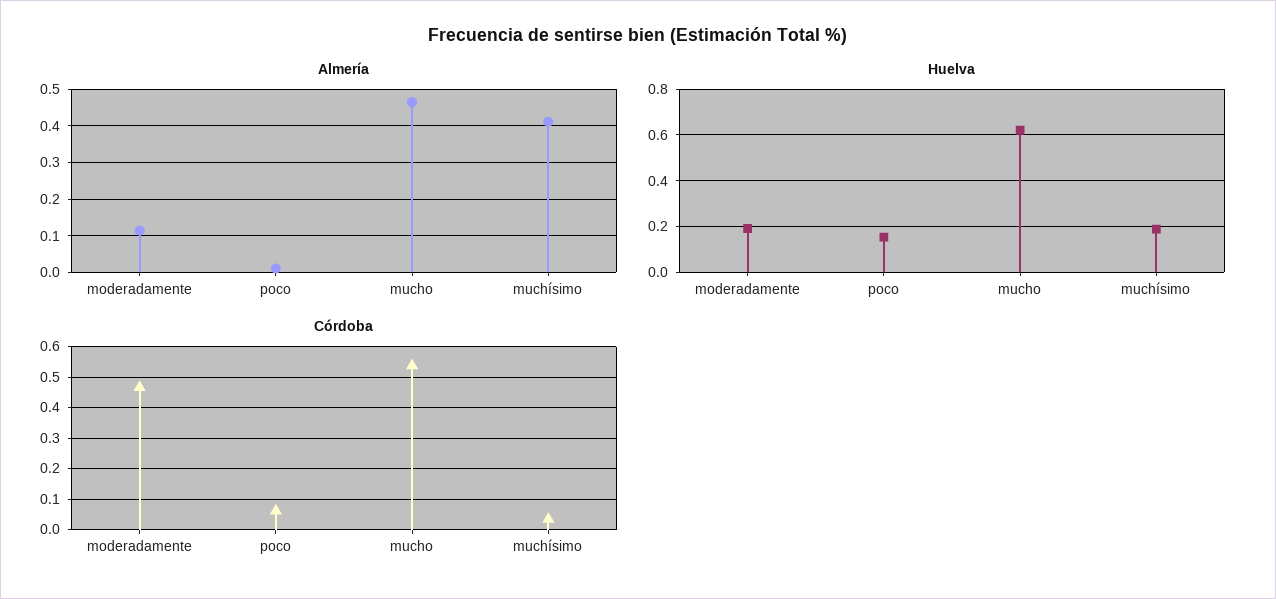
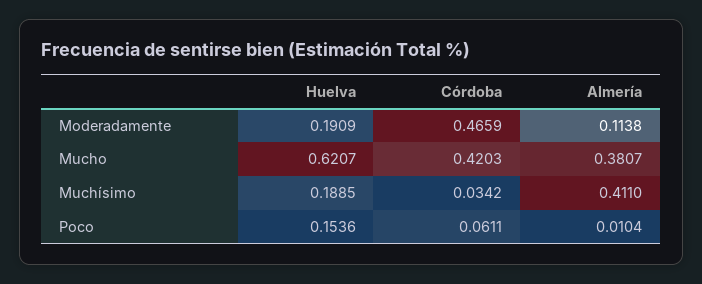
Almería, mucho: 0.46 -> 0.3807
Córdoba, mucho: 0.54 -> 0.4203

